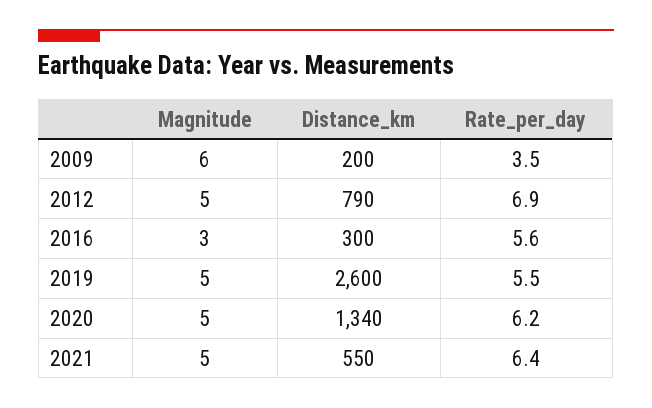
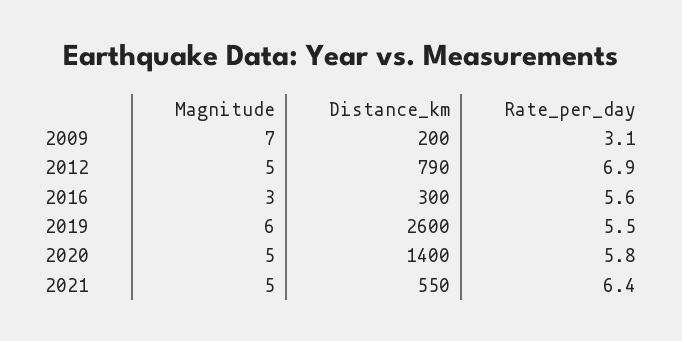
Magnitude, 2009: 6 -> 7
Rate_per_day, 2009: 3.5 -> 3.1
Magnitude, 2019: 5 -> 6
Distance_km, 2020: 1340 -> 1400
Rate_per_day, 2020: 6.2 -> 5.8

